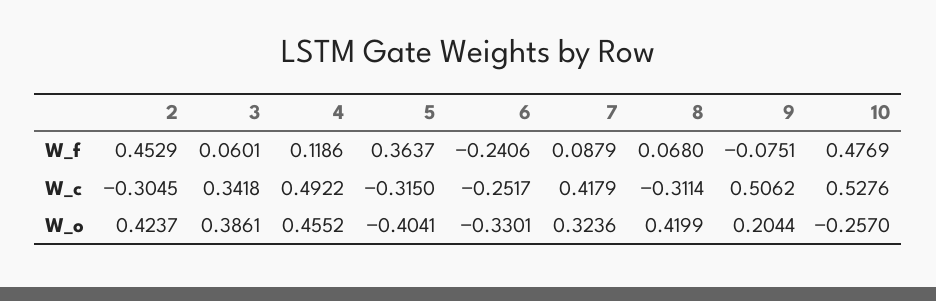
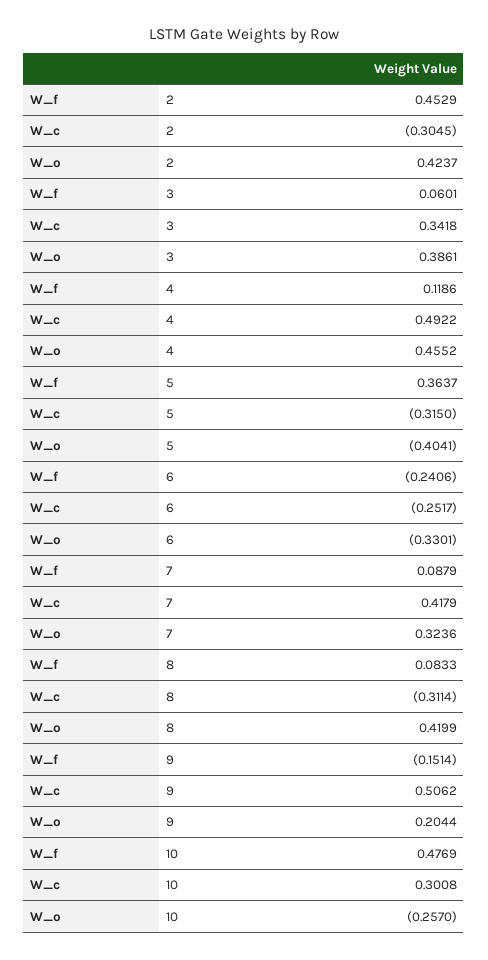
8, W_f: 0.068 -> 0.0833
9, W_f: -0.0751 -> -0.1514
10, W_c: 0.5276 -> 0.3008

